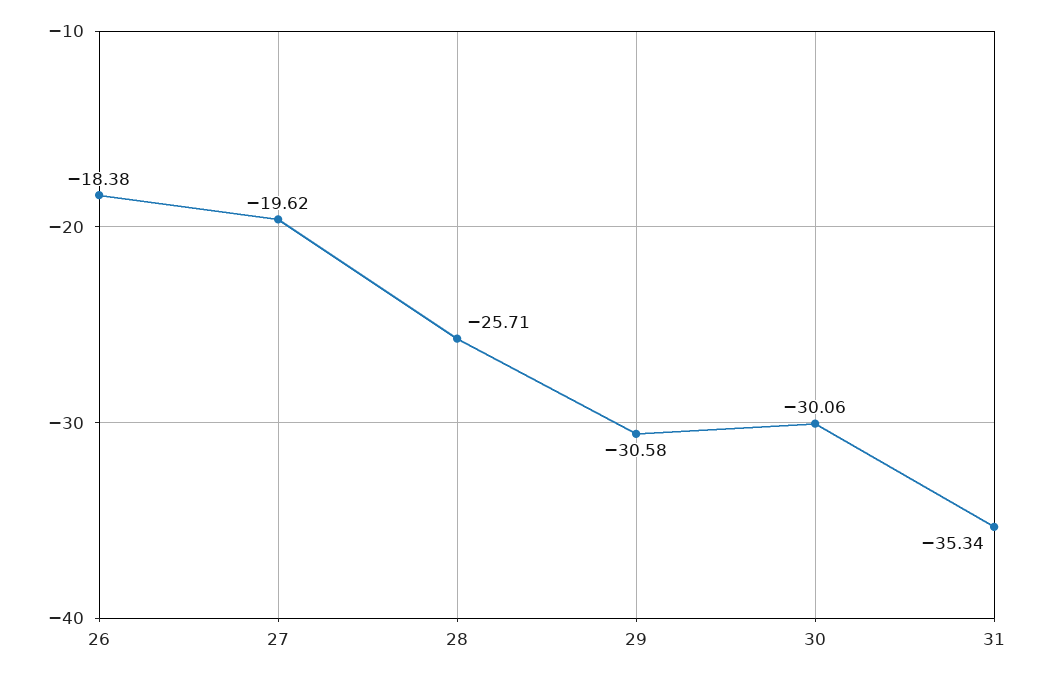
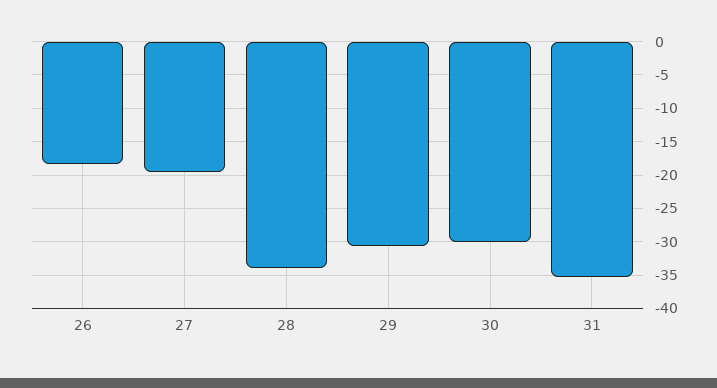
28: -25.71 -> -34

